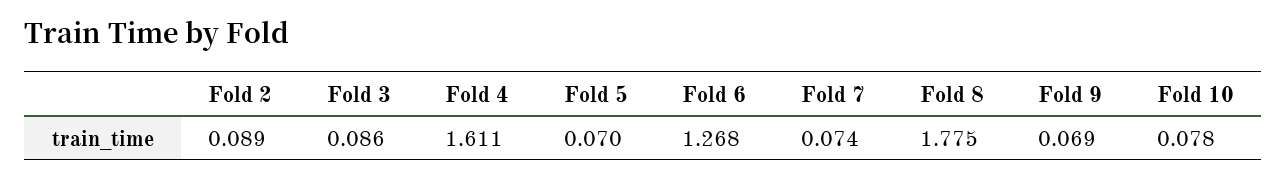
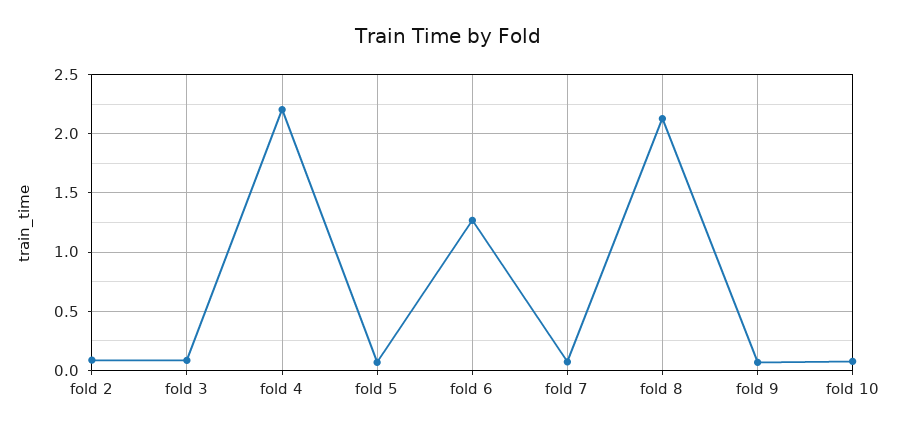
Fold 4: 1.611 -> 2.2
Fold 8: 1.775 -> 2.1

